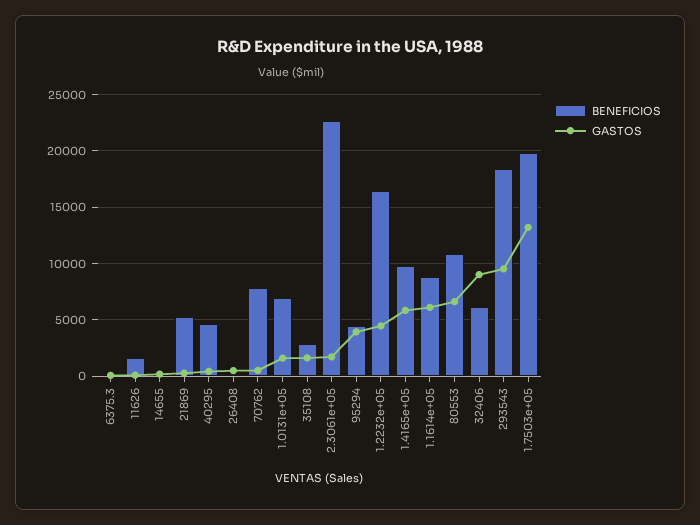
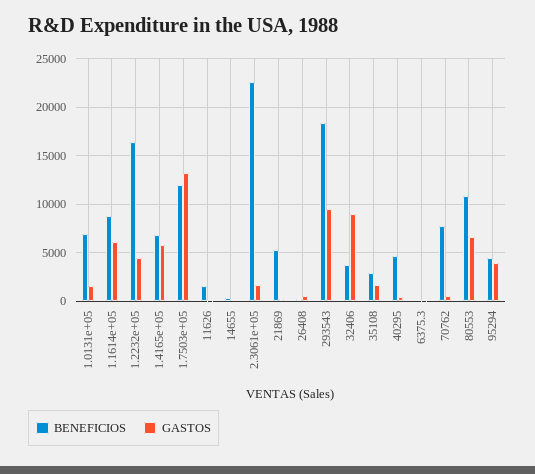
BENEFICIOS, 1.4165e+05: 10000 -> 7000
BENEFICIOS, 32406: 6000 -> 4000
BENEFICIOS, 1.7503e+05: 20000 -> 12000

